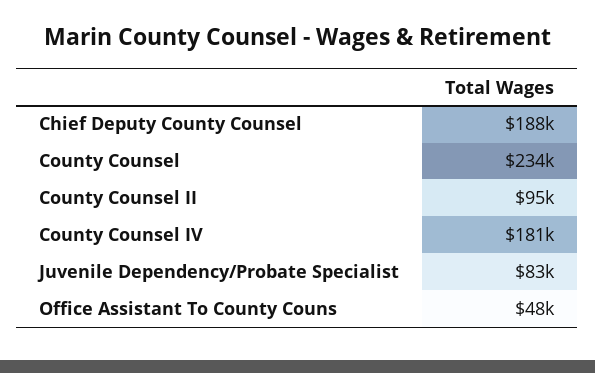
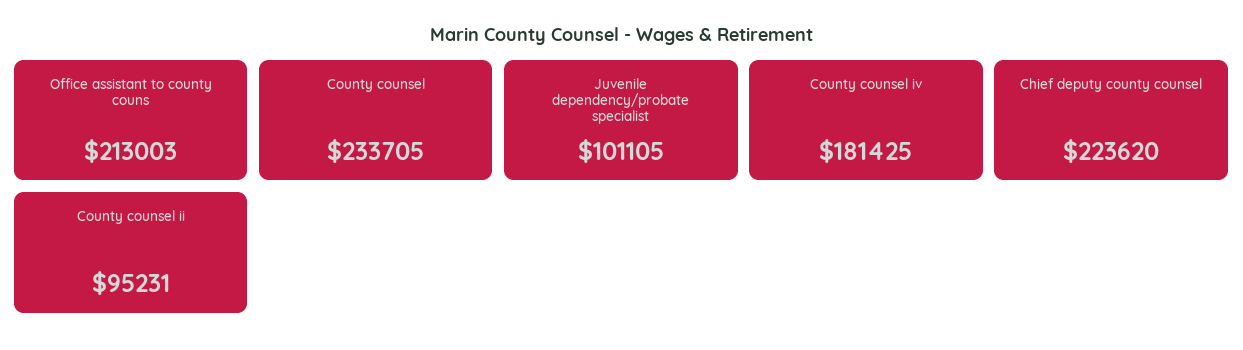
Chief Deputy County Counsel: 188000 -> 223620
Juvenile Dependency/Probate Specialist: 83000 -> 101105
Office Assistant To County Couns: 48000 -> 213003

